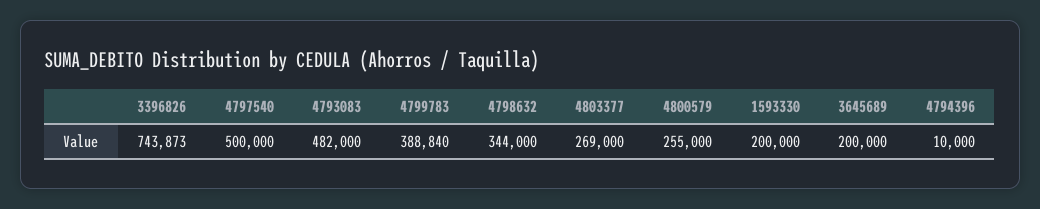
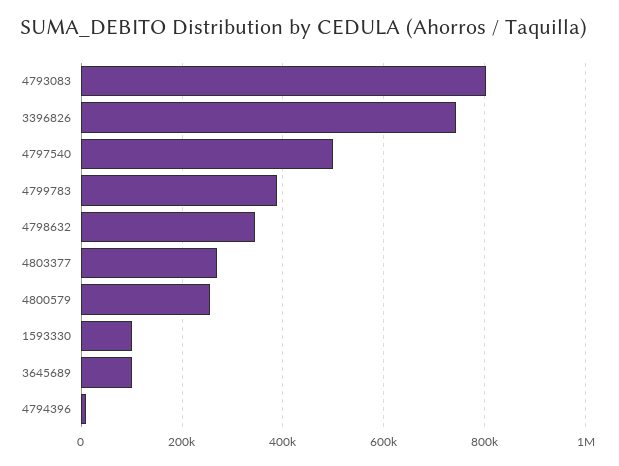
4793083: 482000 -> 800000
1593330: 200000 -> 100000
3645689: 200000 -> 100000

